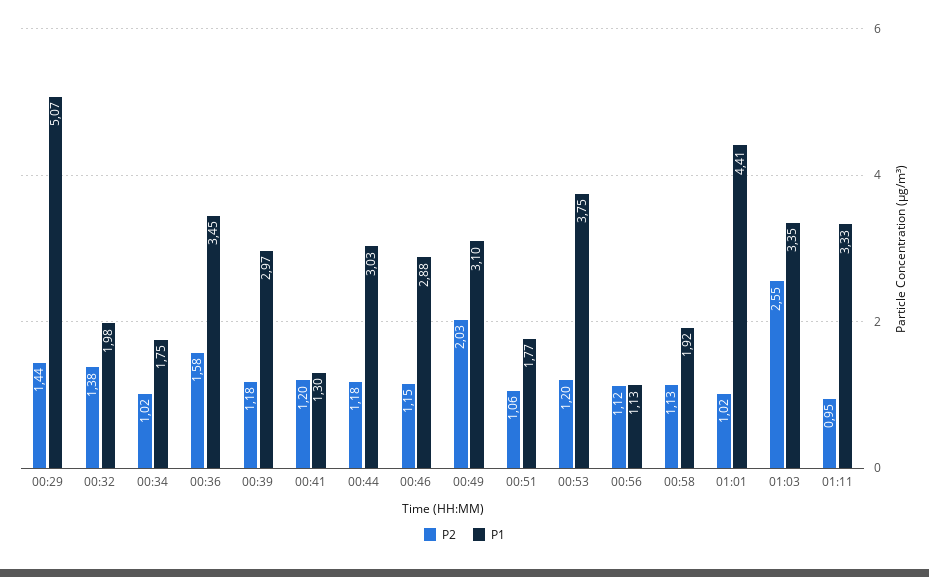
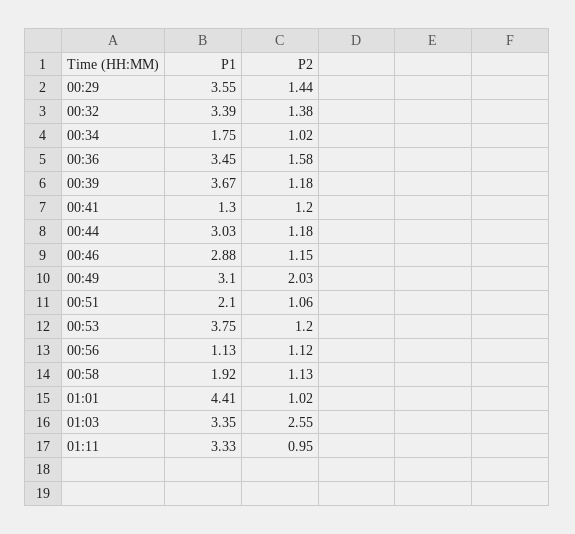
P1, 00:29: 5.07 -> 3.55
P1, 00:32: 1.98 -> 3.39
P1, 00:39: 2.97 -> 3.67
P1, 00:51: 1.77 -> 2.1

